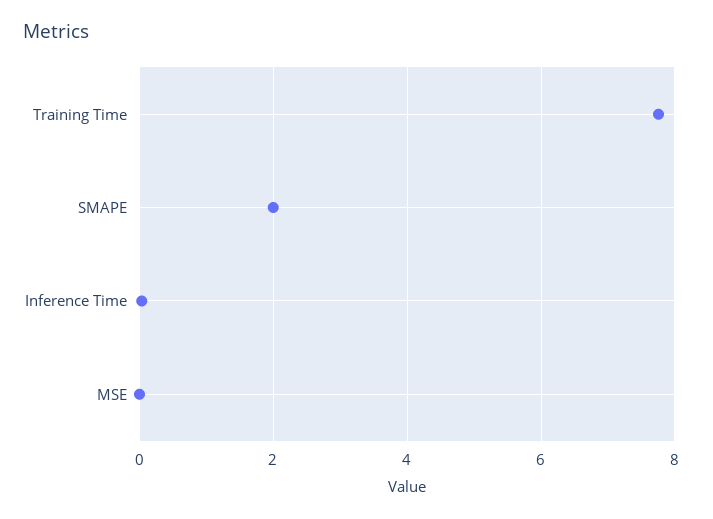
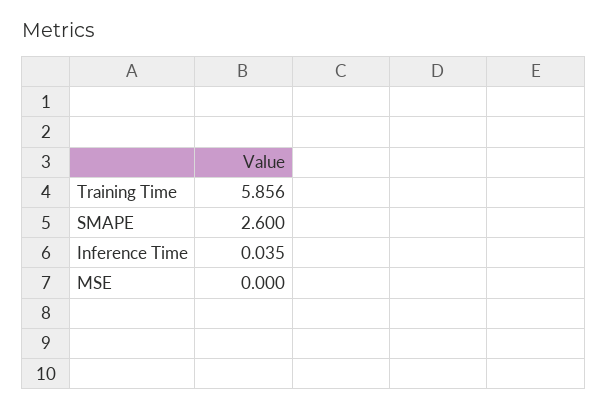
Training Time: 7.8 -> 5.856
SMAPE: 2 -> 2.6

